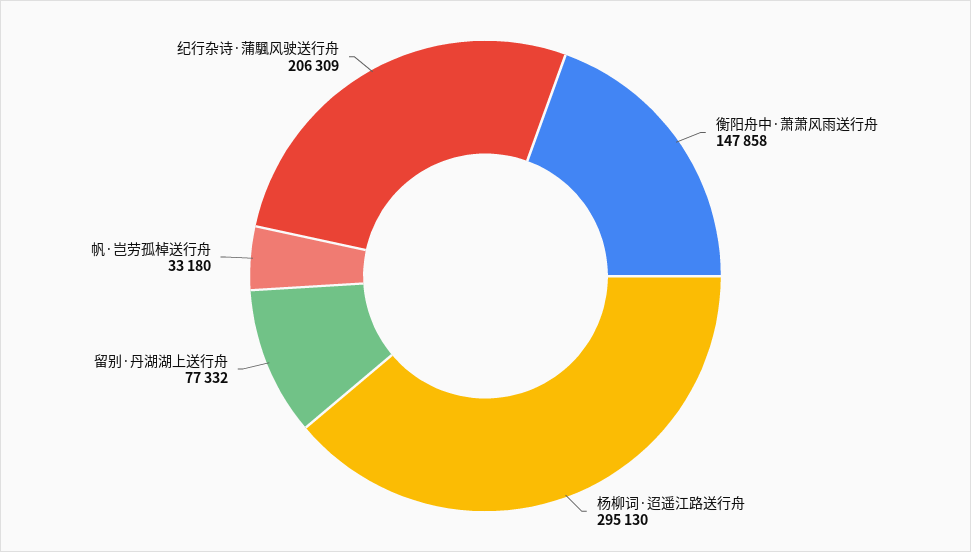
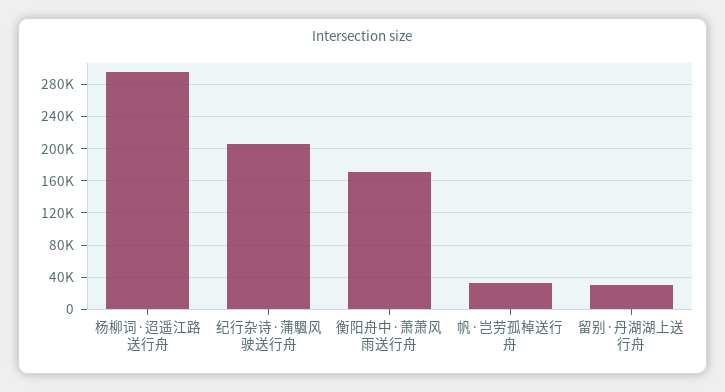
衡阳舟中·萧萧风雨送行舟: 147858 -> 170000
留别·丹湖湖上送行舟: 77332 -> 30000

